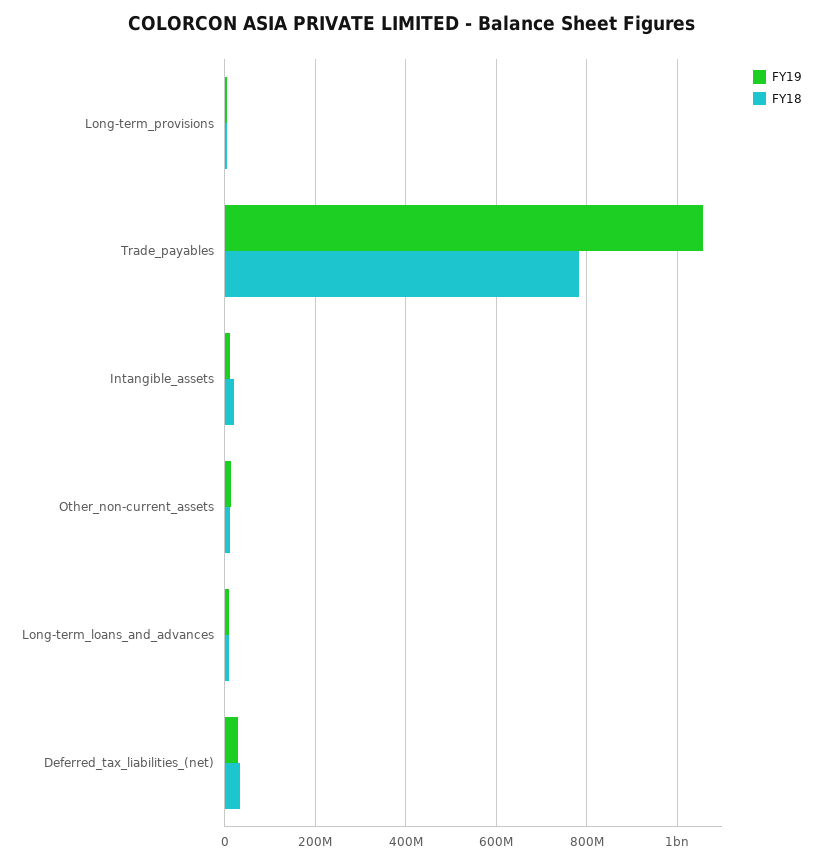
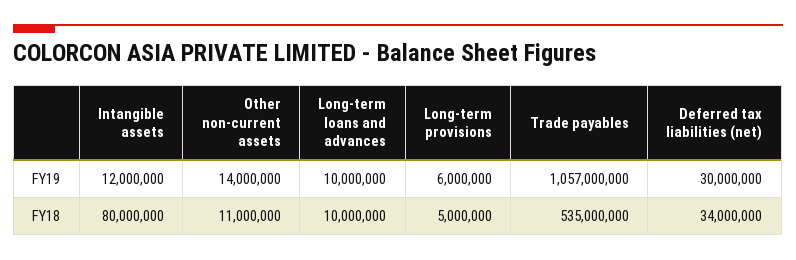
FY18, Trade_payables: 780000000 -> 535000000
FY18, Intangible_assets: 20000000 -> 80000000

